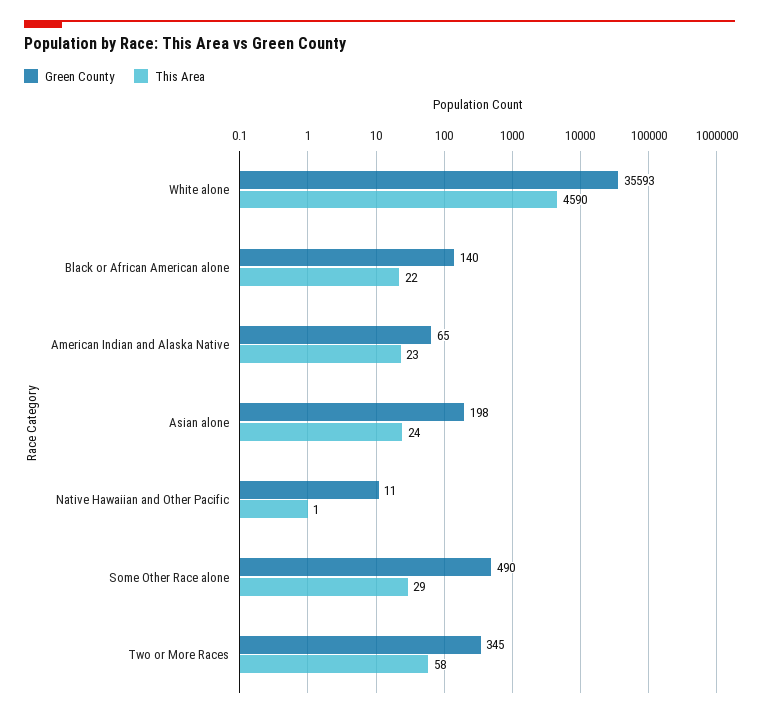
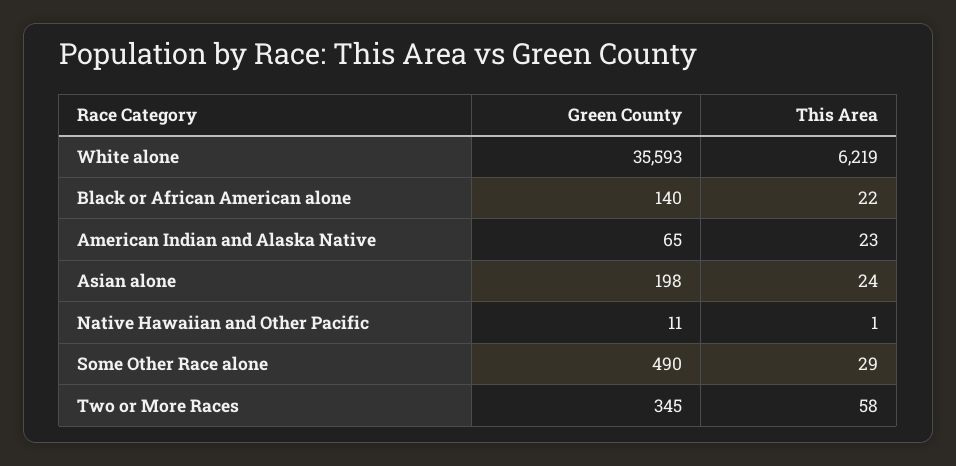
This Area, White alone: 4590 -> 6219

